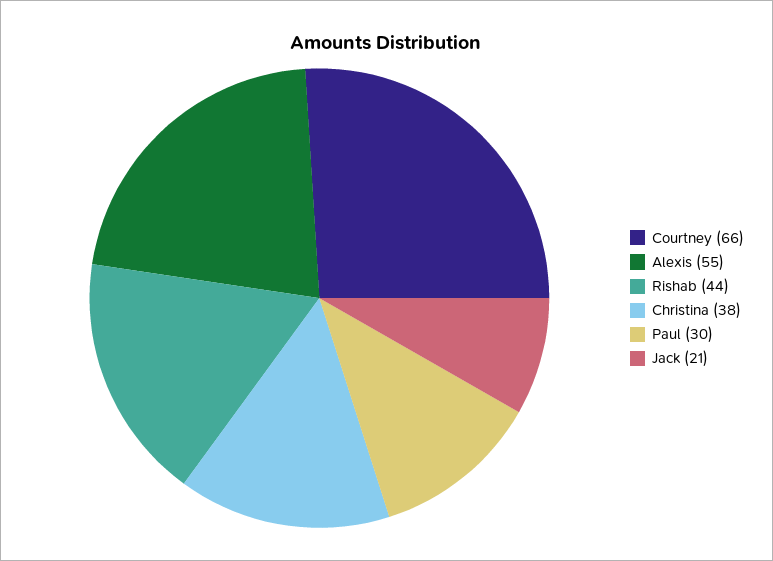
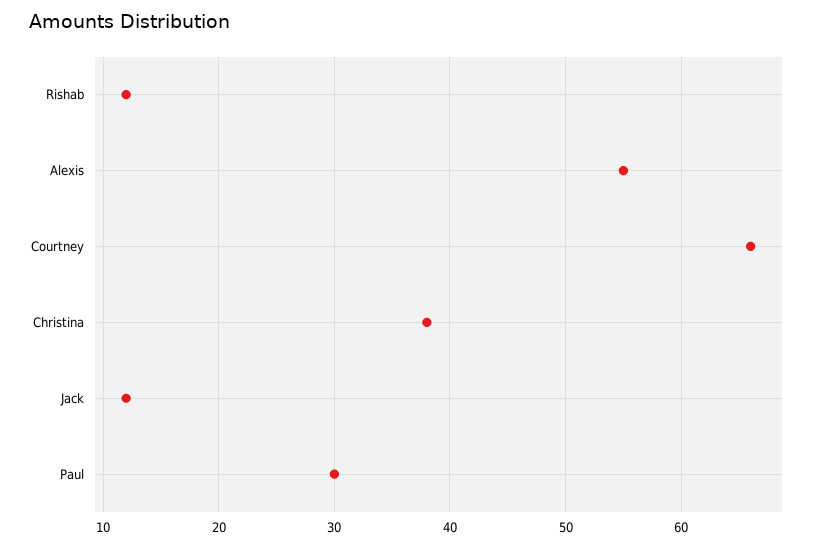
Rishab: 44 -> 12
Jack: 21 -> 12

